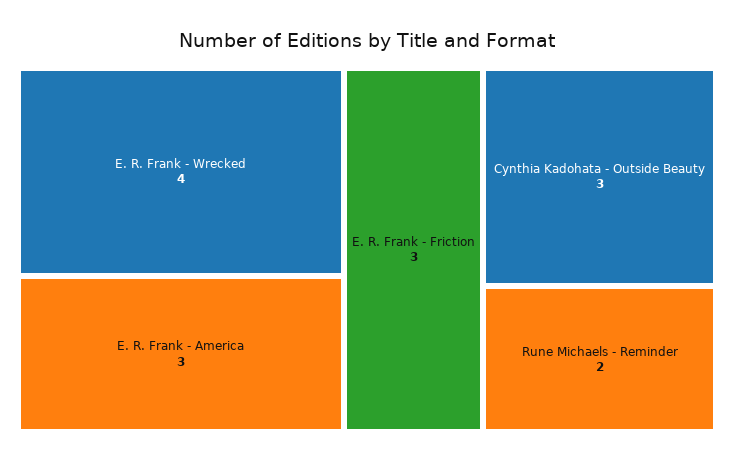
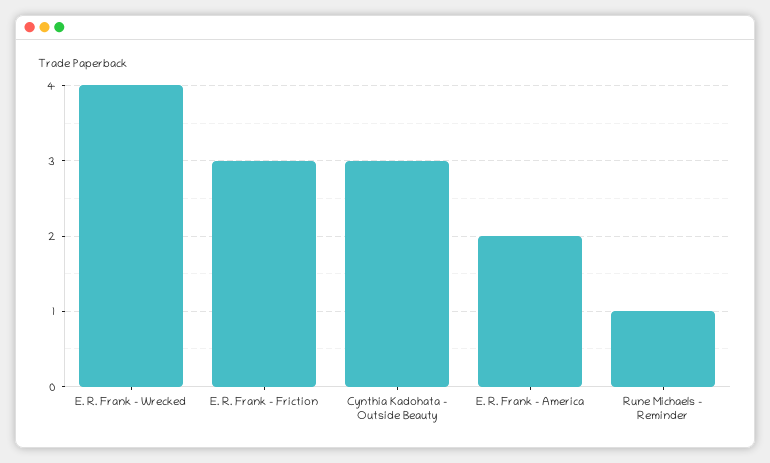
E. R. Frank - America: 3 -> 2
Rune Michaels - Reminder: 2 -> 1

